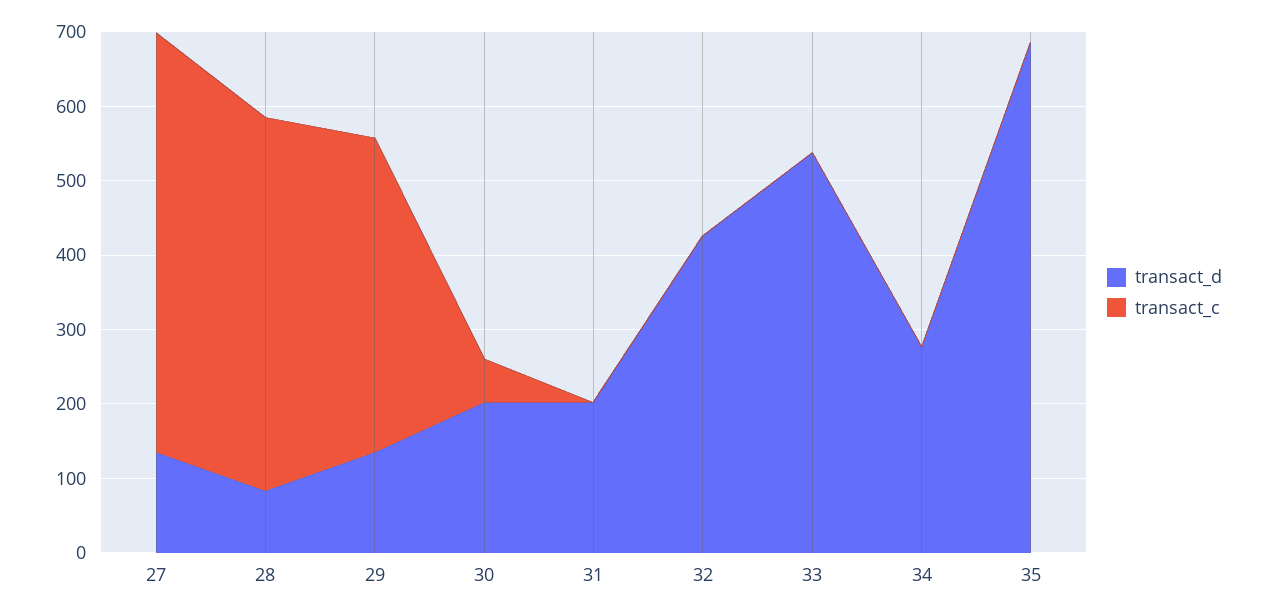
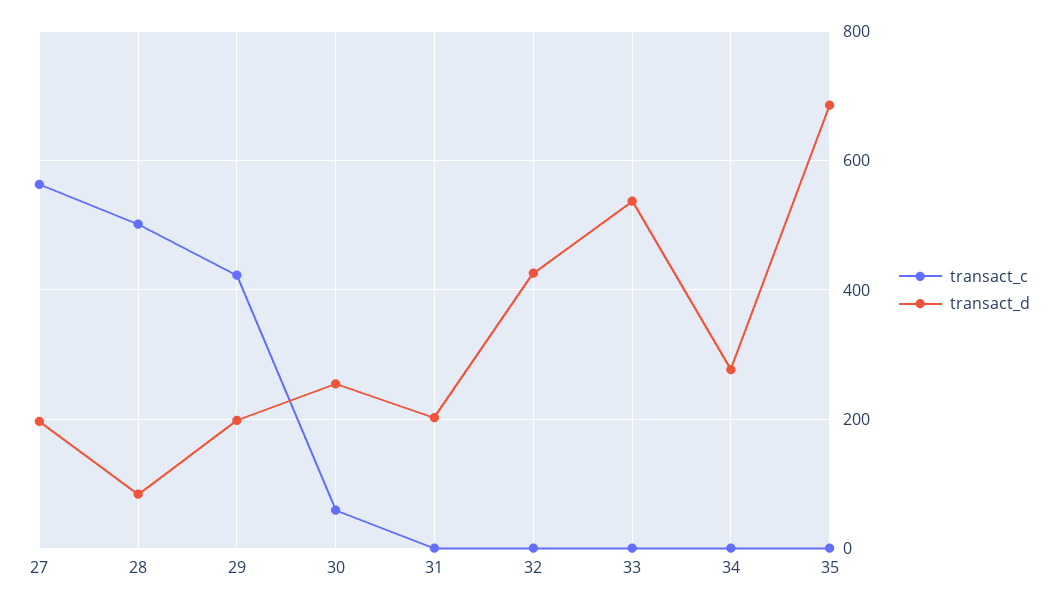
transact_d, 27: 140 -> 200
transact_d, 29: 140 -> 200
transact_d, 30: 200 -> 260

